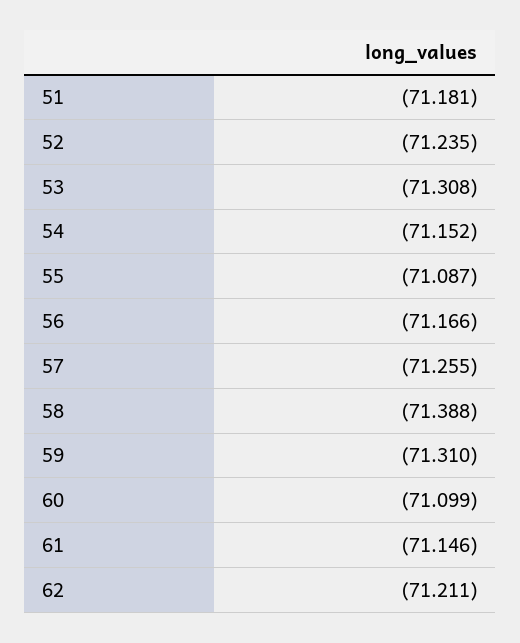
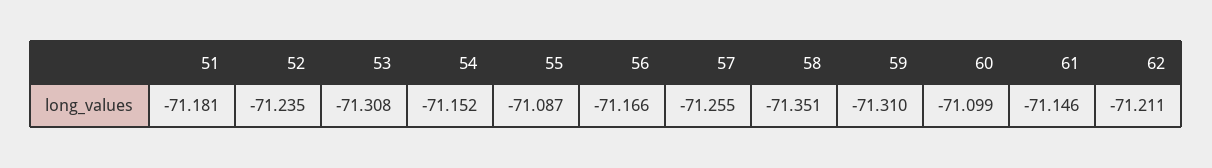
58: -71.388 -> -71.351

